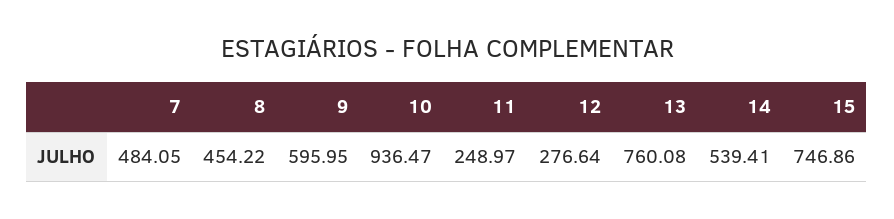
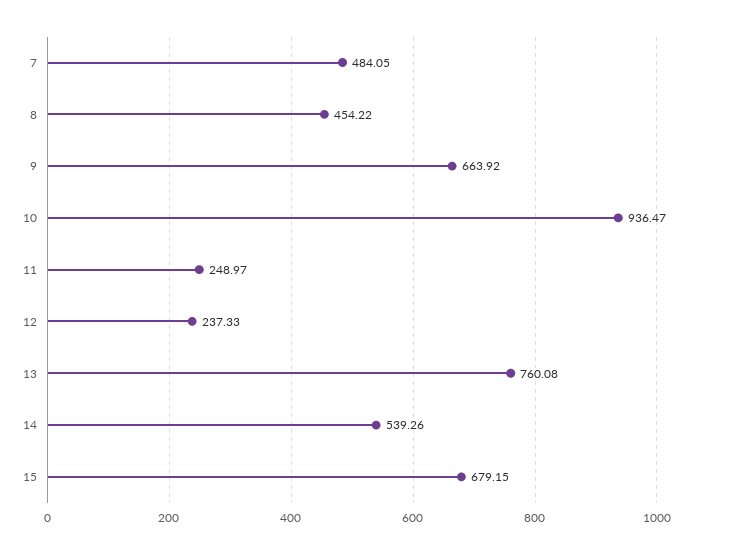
9: 595.95 -> 663.92
12: 276.64 -> 237.33
14: 539.41 -> 539.26
15: 746.86 -> 679.15

